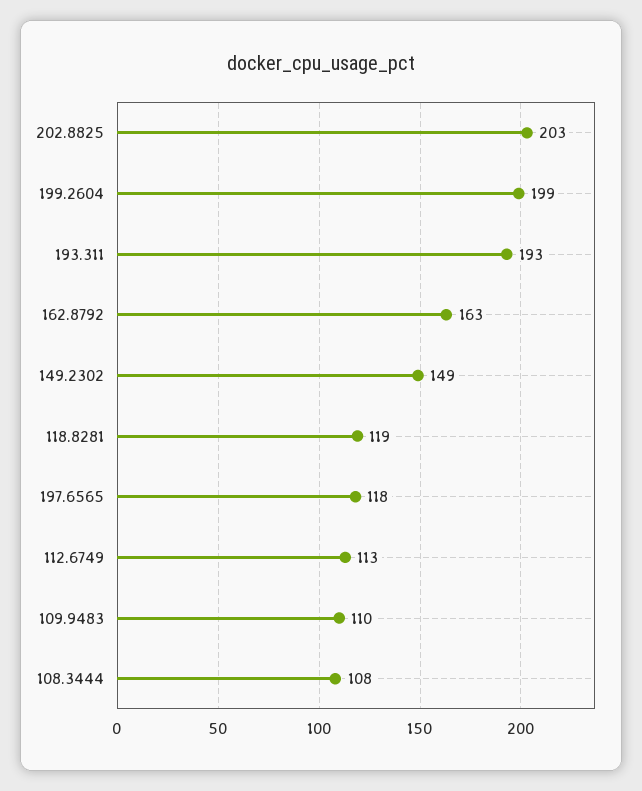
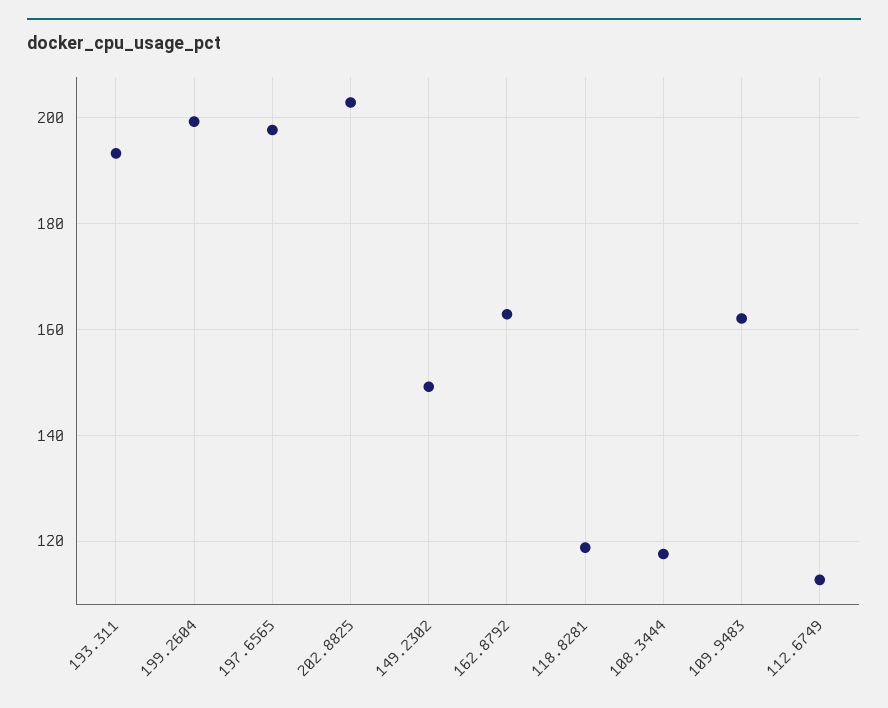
197.6565: 118 -> 198
109.9483: 110 -> 162
108.3444: 108 -> 118

